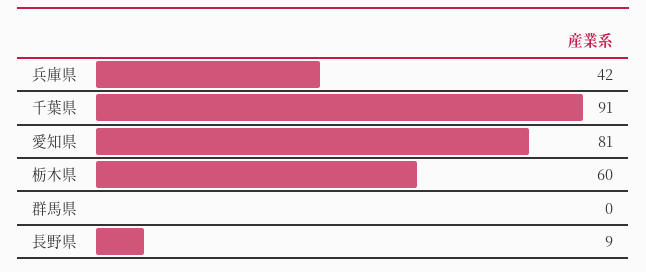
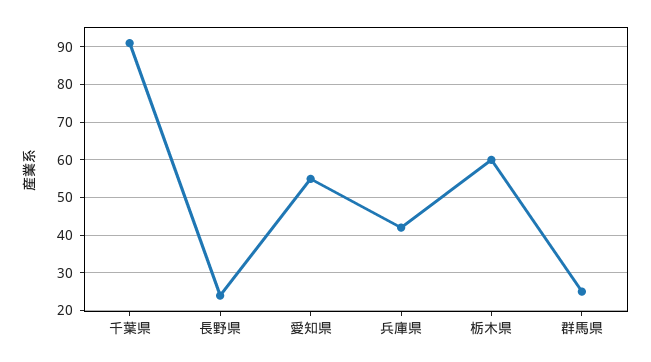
愛知県: 81 -> 55
群馬県: 0 -> 25
長野県: 9 -> 25

